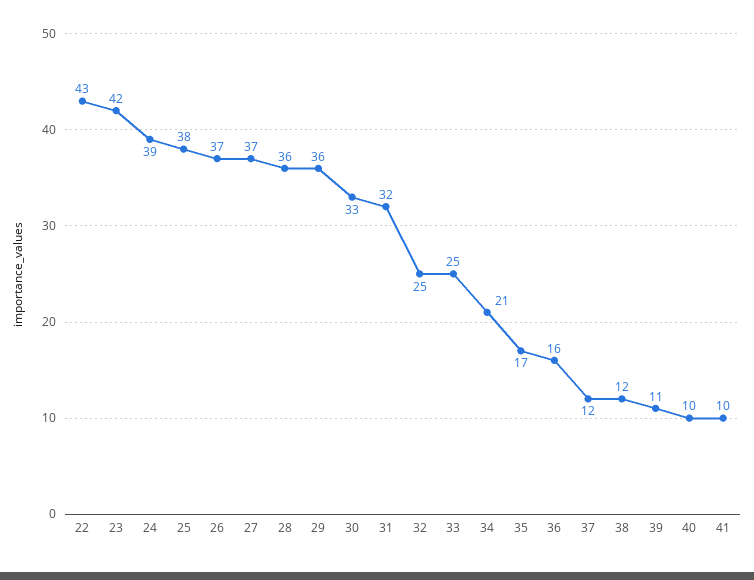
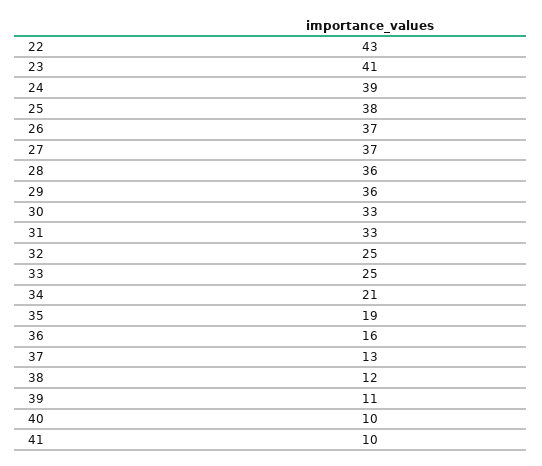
23: 42 -> 41
31: 32 -> 33
35: 17 -> 19
37: 12 -> 13

